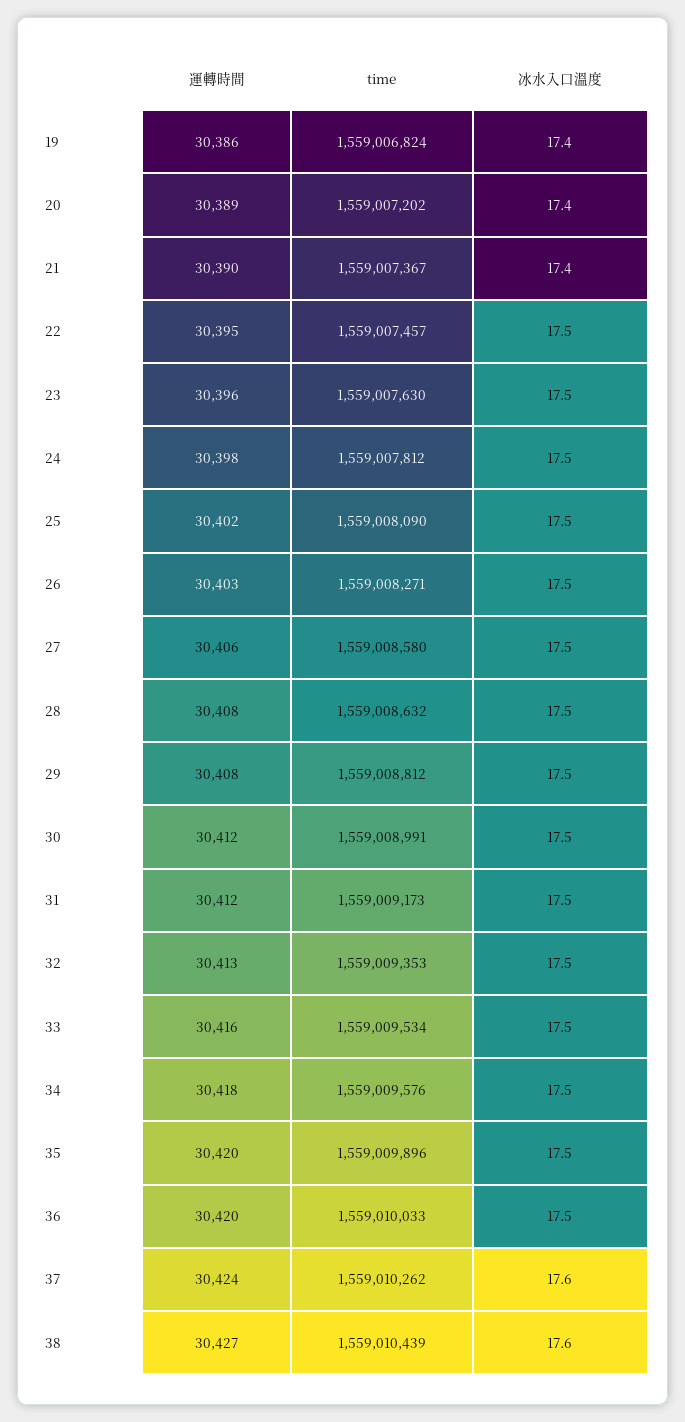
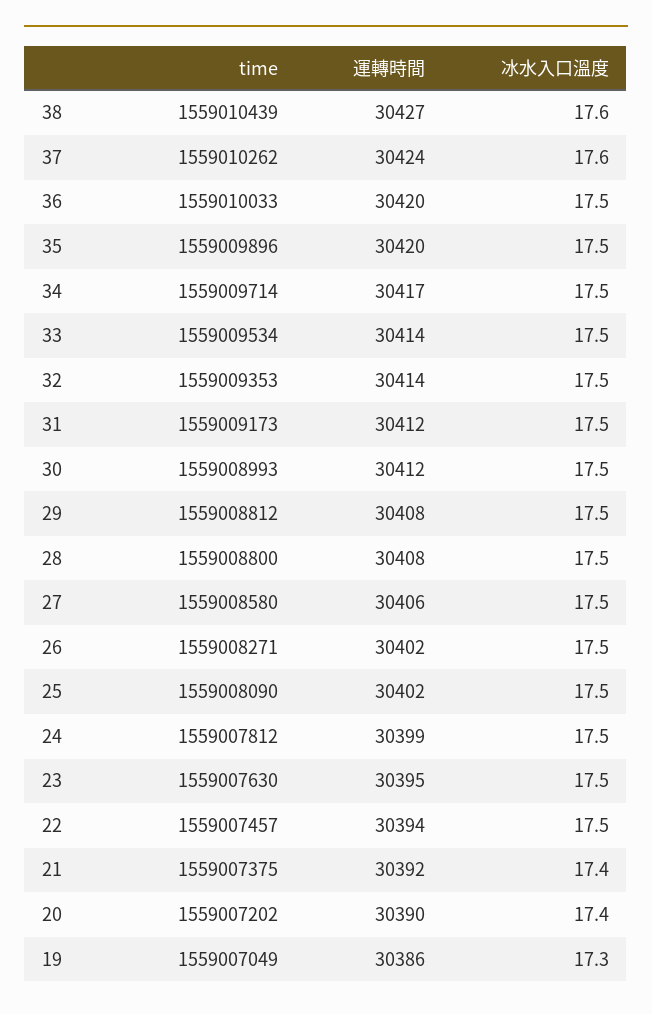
time, 19: 1559006824 -> 1559007049
冰水入口溫度, 19: 17.4 -> 17.3
運轉時間, 20: 30389 -> 30390
運轉時間, 21: 30390 -> 30392
time, 21: 1559007367 -> 1559007375
運轉時間, 22: 30395 -> 30394
運轉時間, 23: 30396 -> 30395
運轉時間, 24: 30398 -> 30399
運轉時間, 26: 30403 -> 30402
time, 28: 1559008632 -> 1559008800
time, 30: 1559008991 -> 1559008993
運轉時間, 32: 30413 -> 30414
運轉時間, 33: 30416 -> 30414
運轉時間, 34: 30418 -> 30417
time, 34: 1559009576 -> 1559009714

